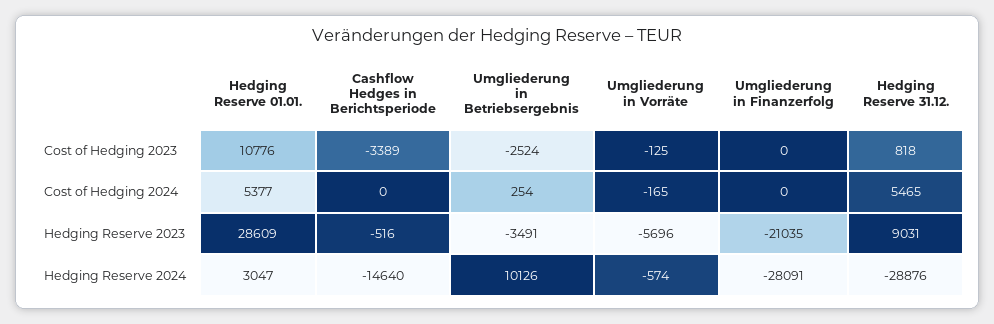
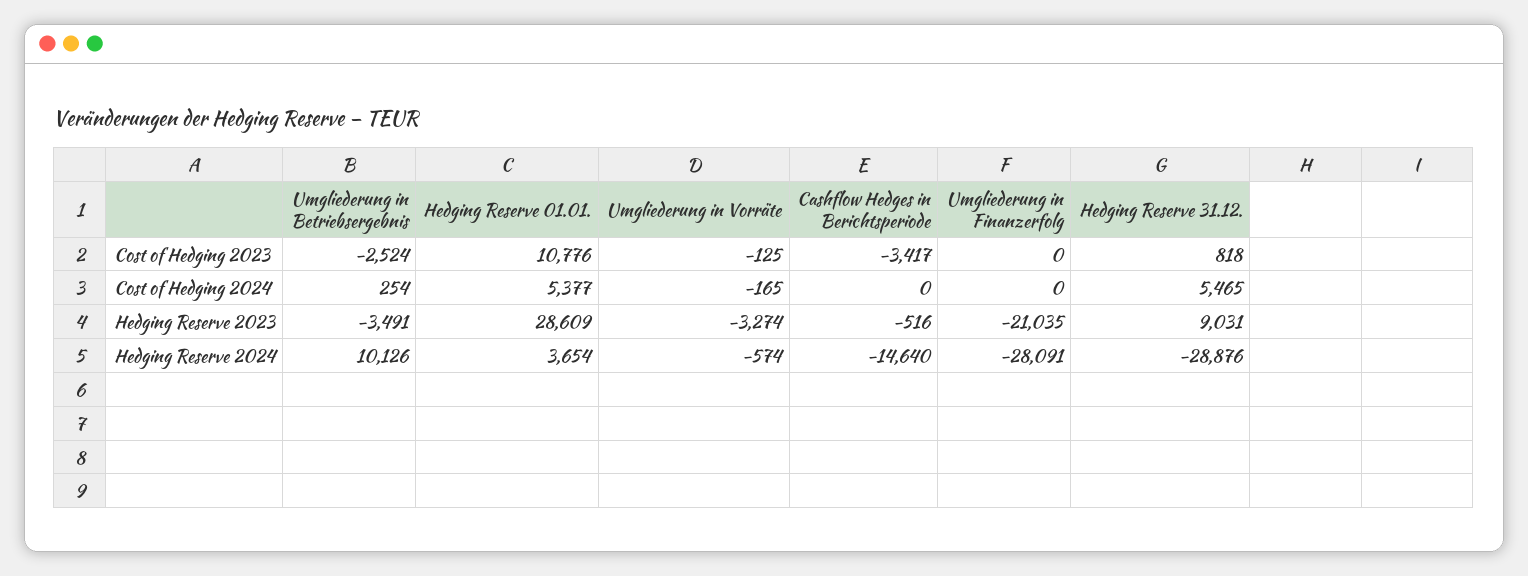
Cashflow Hedges in Berichtsperiode, Cost of Hedging 2023: -3389 -> -3417
Umgliederung in Vorräte, Hedging Reserve 2023: -5696 -> -3274
Hedging Reserve 01.01., Hedging Reserve 2024: 3047 -> 3654

